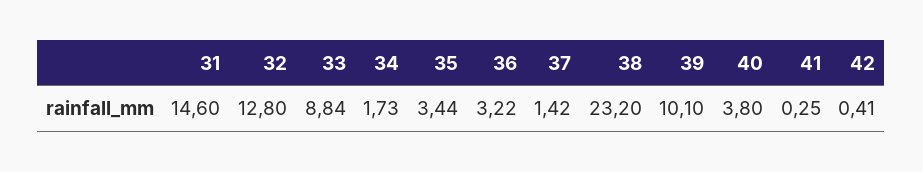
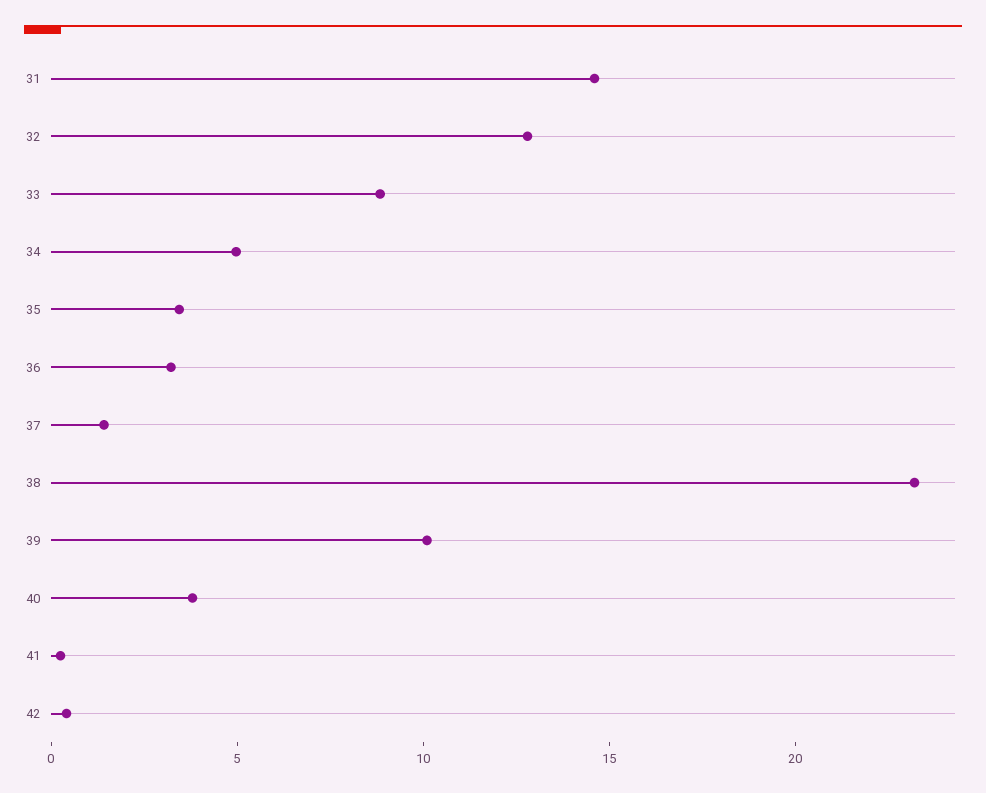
34: 1.73 -> 5

